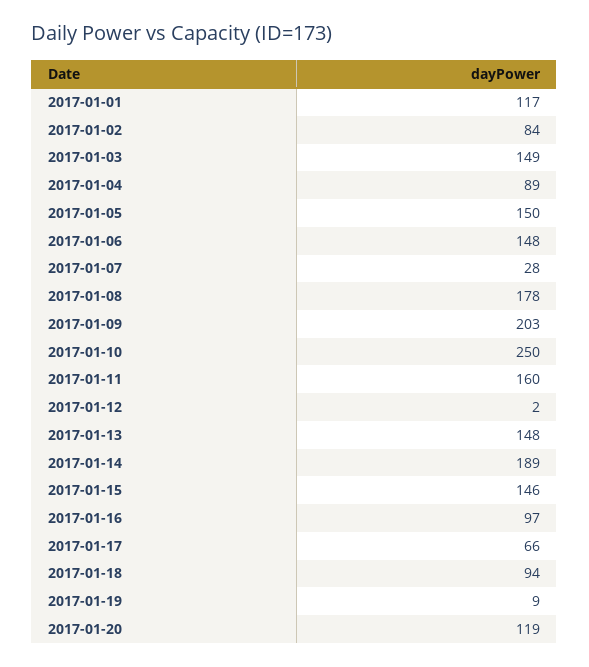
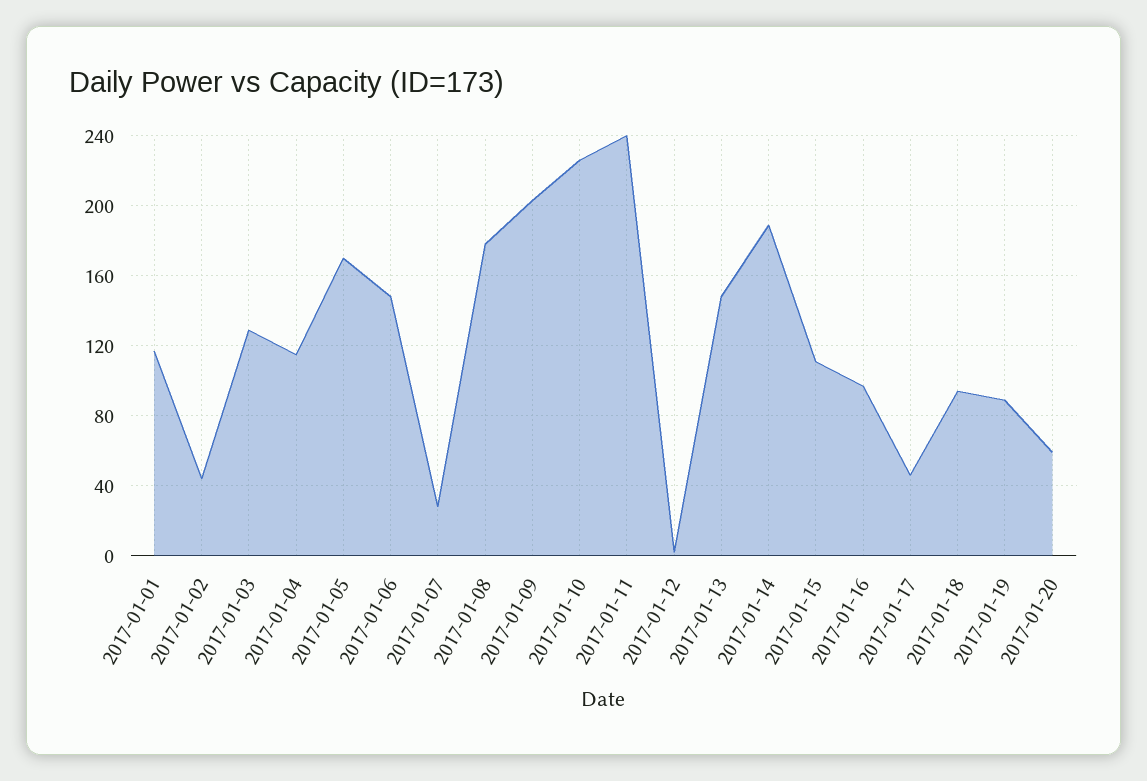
2017-01-02: 84 -> 45
2017-01-03: 149 -> 130
2017-01-04: 89 -> 115
2017-01-05: 150 -> 170
2017-01-10: 250 -> 225
2017-01-11: 160 -> 240
2017-01-15: 146 -> 110
2017-01-17: 66 -> 45
2017-01-19: 9 -> 90
2017-01-20: 119 -> 60

